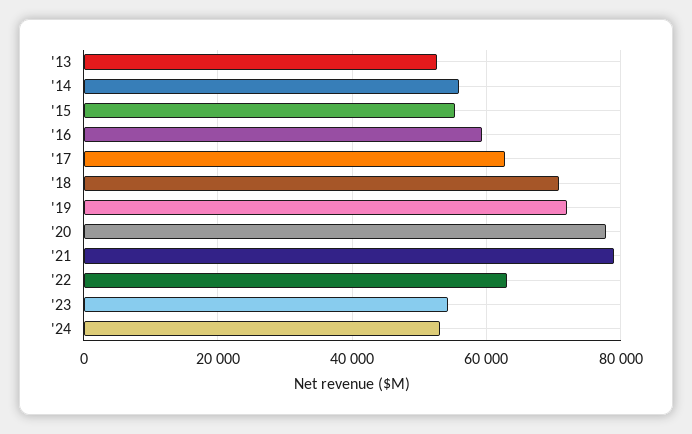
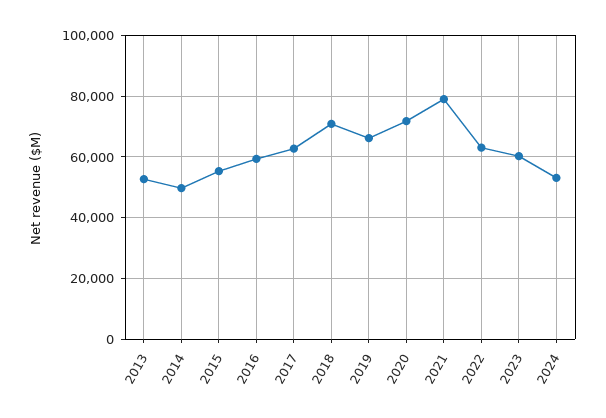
'14: 56000 -> 50000
'19: 72000 -> 66000
'20: 78000 -> 72000
'23: 54000 -> 60000

